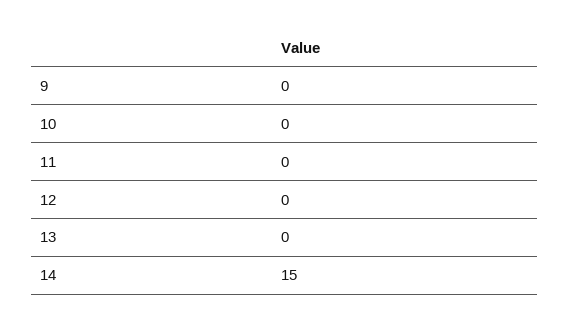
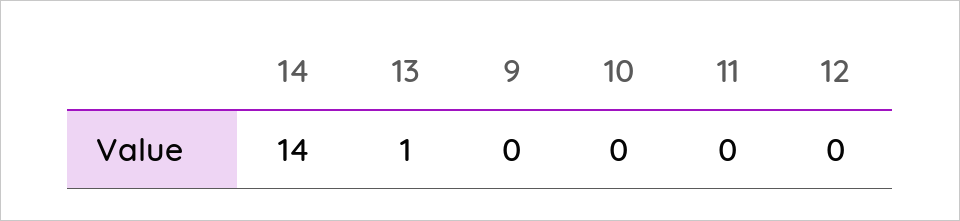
13: 0 -> 1
14: 15 -> 14

